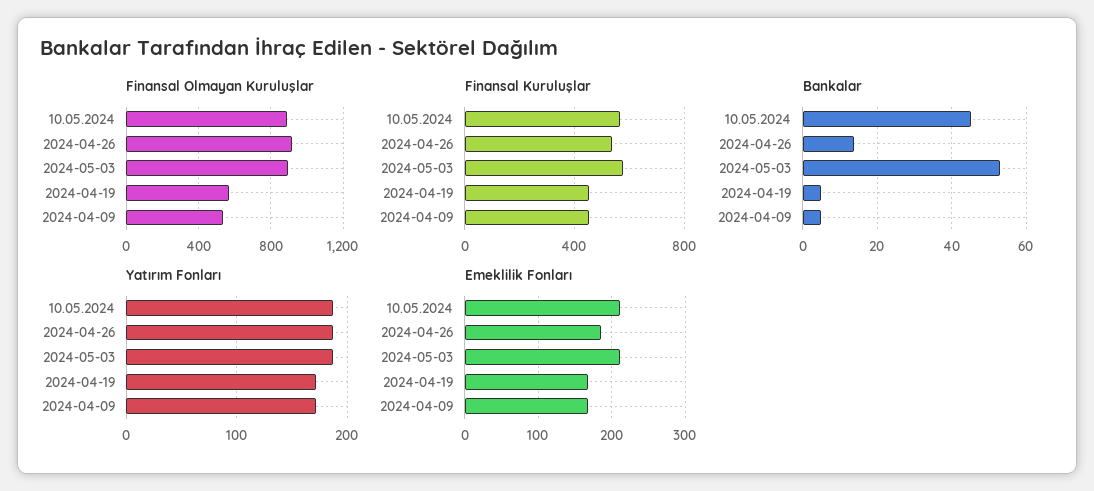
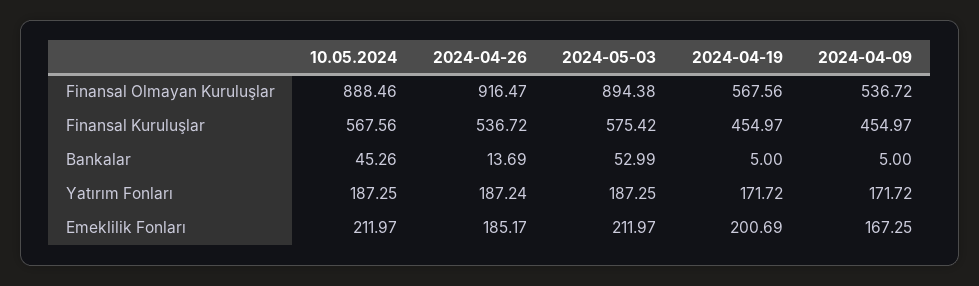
Emeklilik Fonları, 2024-04-19: 170 -> 200.69

